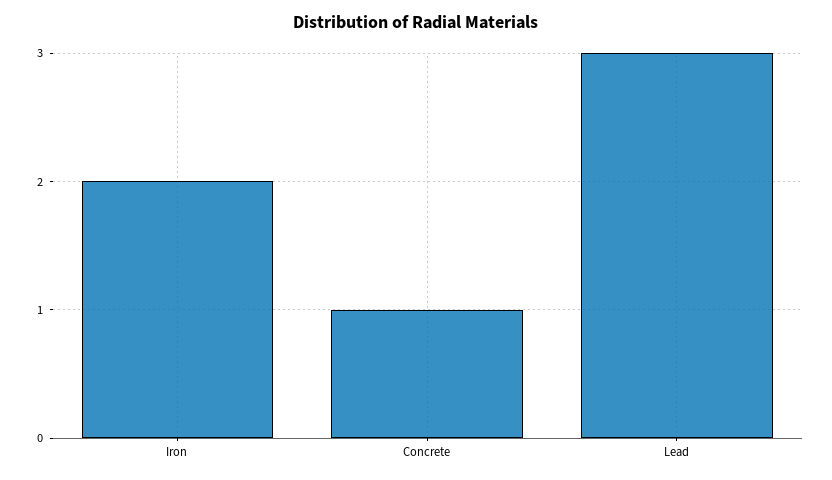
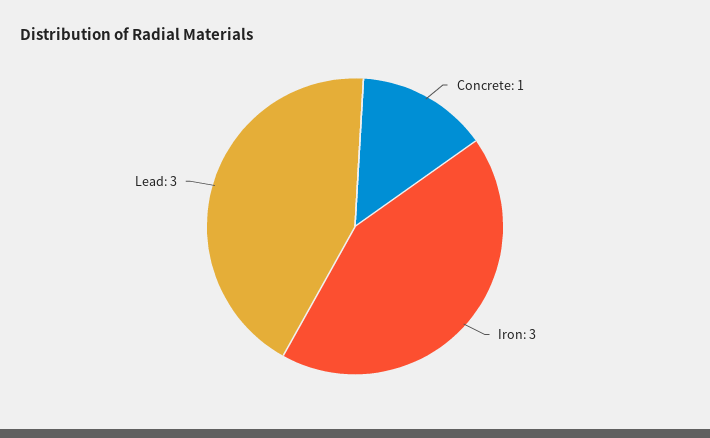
Iron: 2 -> 3

